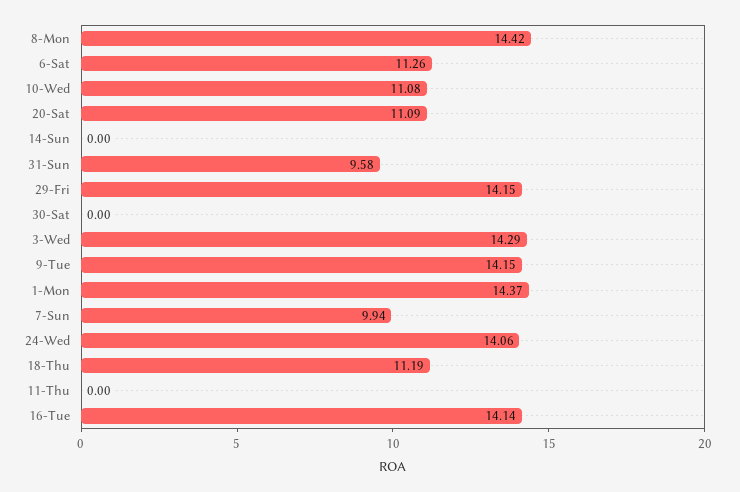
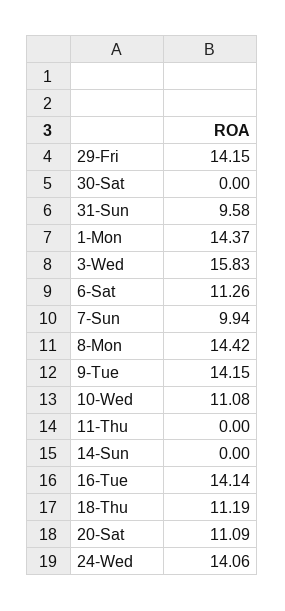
3-Wed: 14.29 -> 15.83

